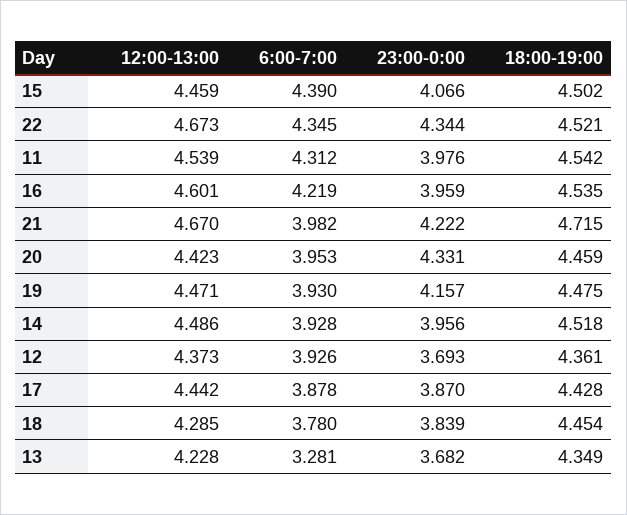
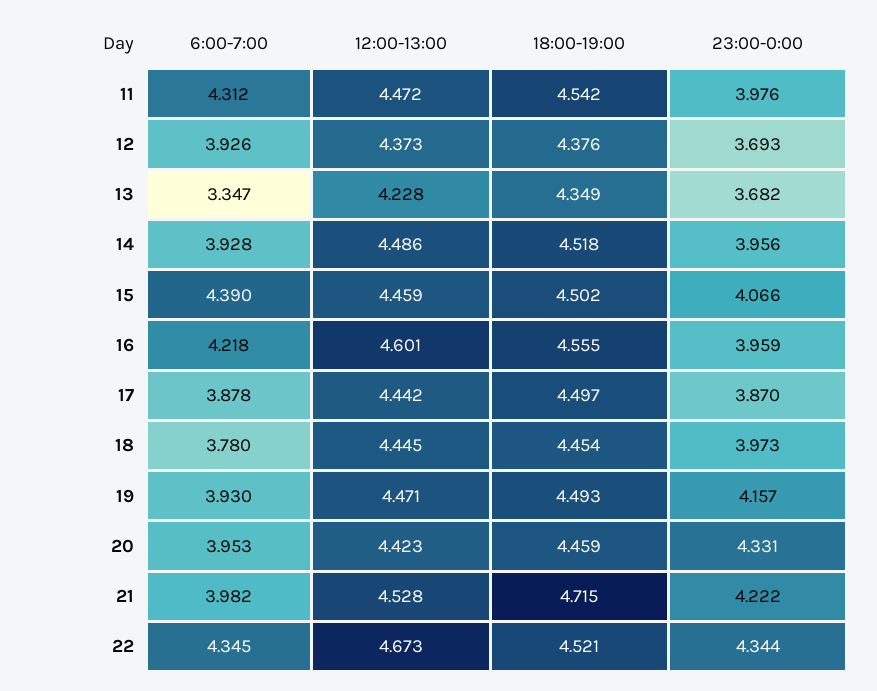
12:00-13:00, 11: 4.539 -> 4.472
6:00-7:00, 16: 4.219 -> 4.218
18:00-19:00, 16: 4.535 -> 4.555
12:00-13:00, 21: 4.67 -> 4.528
18:00-19:00, 19: 4.475 -> 4.493
18:00-19:00, 12: 4.361 -> 4.376
18:00-19:00, 17: 4.428 -> 4.497
12:00-13:00, 18: 4.285 -> 4.445
23:00-0:00, 18: 3.839 -> 3.973
6:00-7:00, 13: 3.281 -> 3.347

